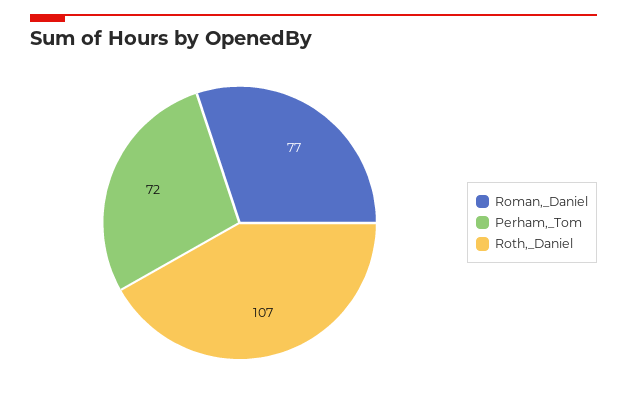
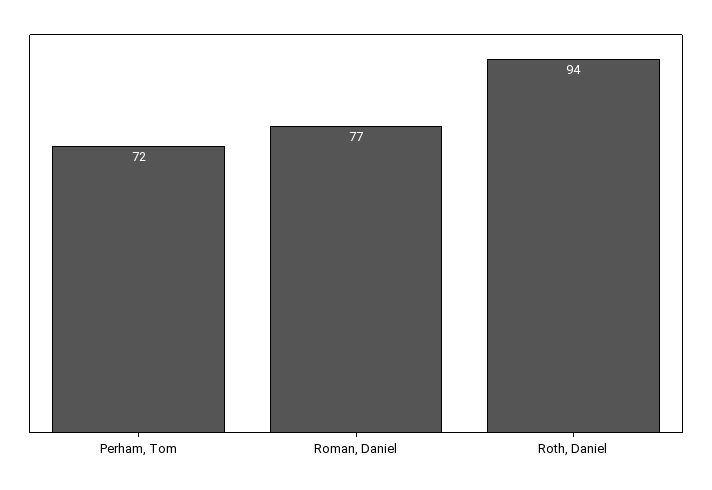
Roth,_Daniel: 107 -> 94

